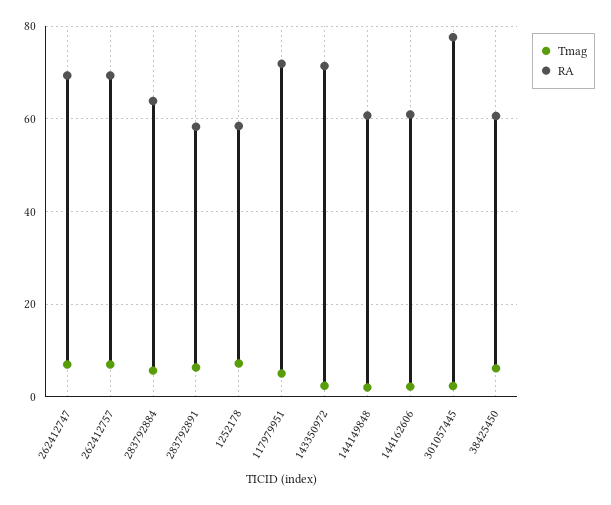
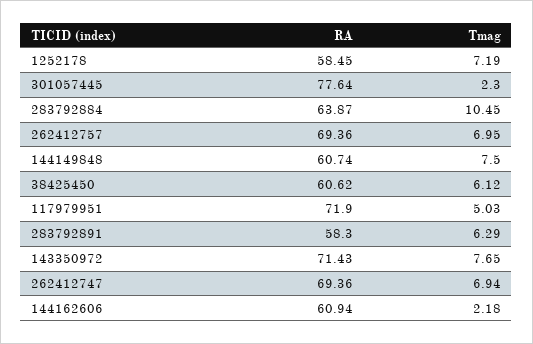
Tmag, 283792884: 6 -> 10.45
Tmag, 143350972: 2 -> 7.65
Tmag, 144149848: 2 -> 7.5

